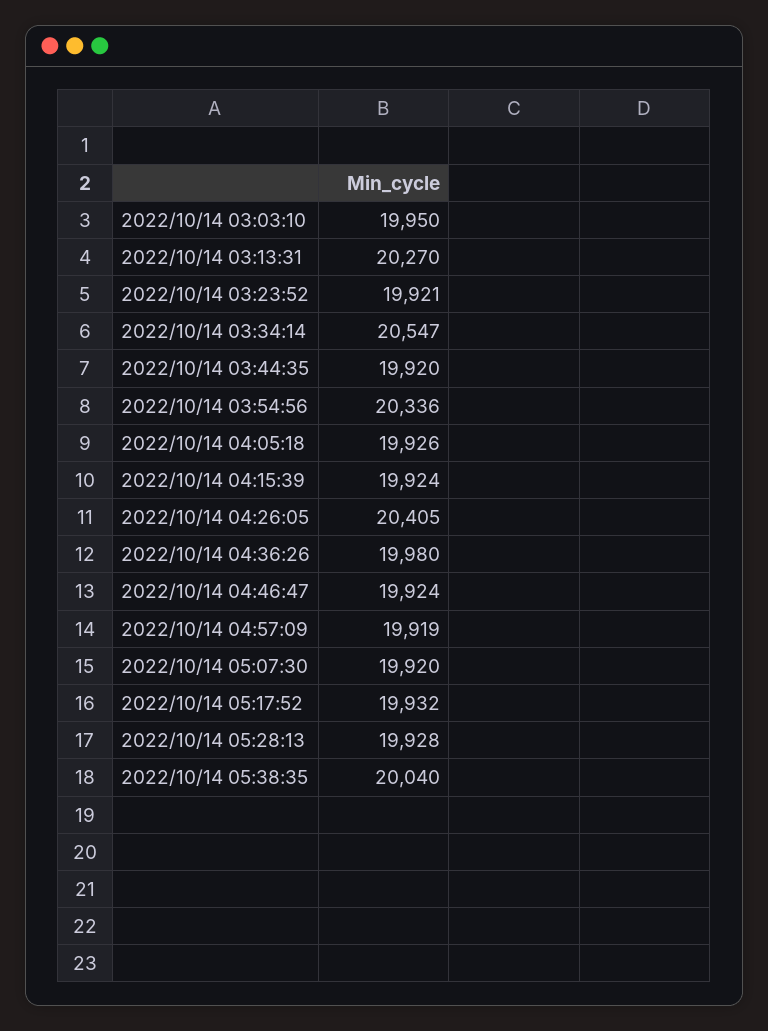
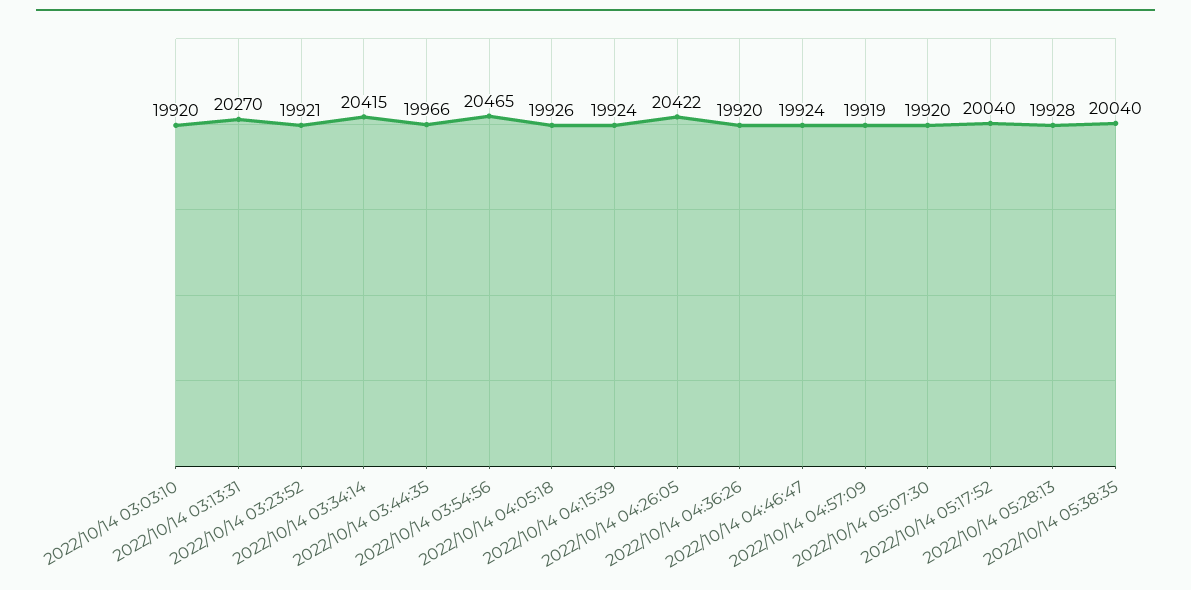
2022/10/14 03:03:10: 19950 -> 19920
2022/10/14 03:34:14: 20547 -> 20415
2022/10/14 03:44:35: 19920 -> 19966
2022/10/14 03:54:56: 20336 -> 20465
2022/10/14 04:26:05: 20405 -> 20422
2022/10/14 04:36:26: 19980 -> 19920
2022/10/14 05:17:52: 19932 -> 20040

